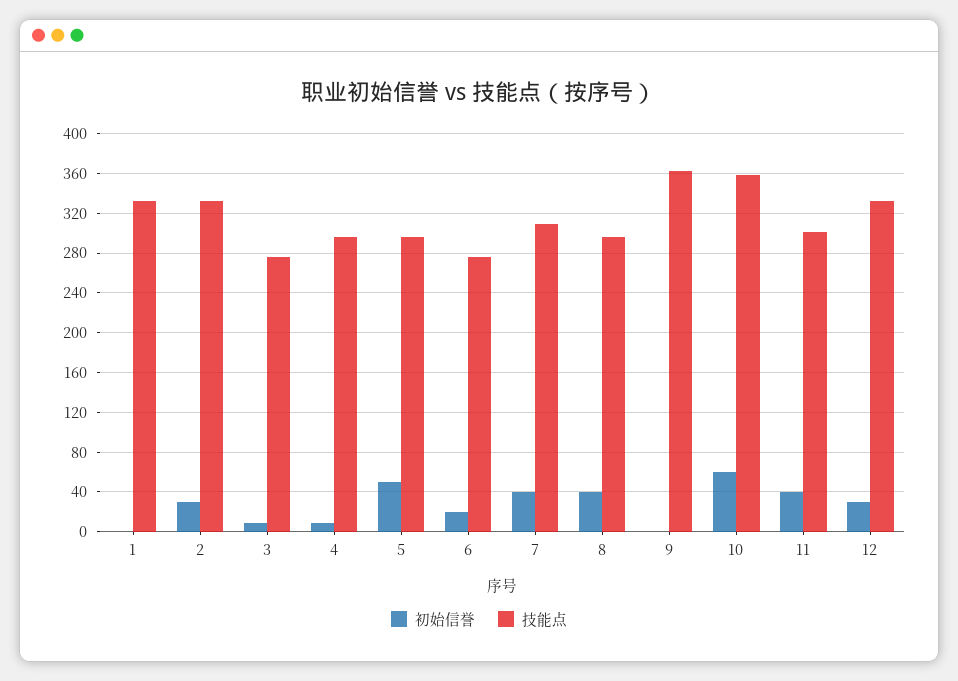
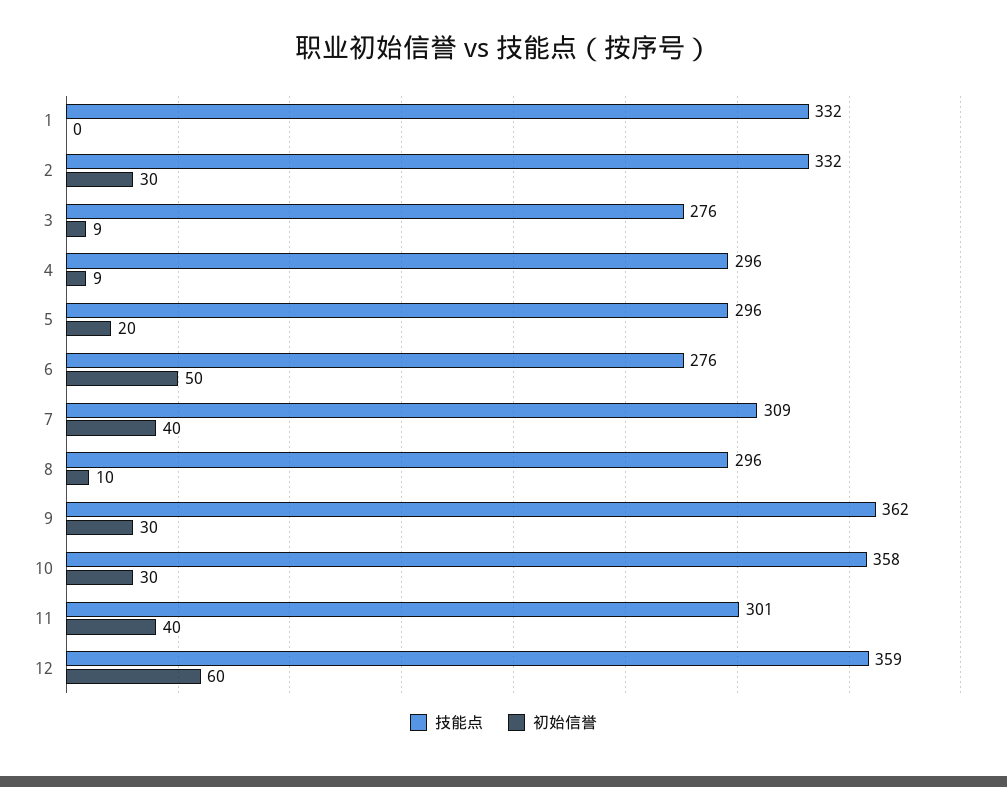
初始信誉, 5: 50 -> 20
初始信誉, 6: 20 -> 50
初始信誉, 8: 40 -> 10
初始信誉, 9: 0 -> 30
初始信誉, 10: 60 -> 30
初始信誉, 12: 30 -> 60
技能点, 12: 330 -> 359

